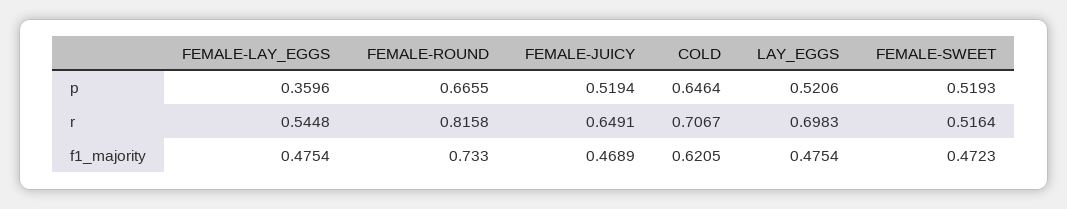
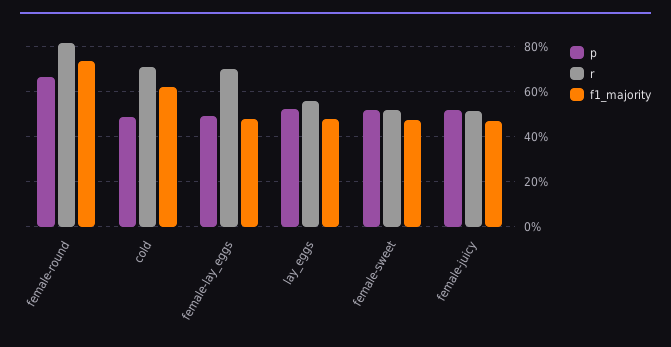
p, FEMALE-LAY_EGGS: 0.3596 -> 0.5
p, COLD: 0.6464 -> 0.5
r, FEMALE-LAY_EGGS: 0.5448 -> 0.7
r, FEMALE-JUICY: 0.6491 -> 0.5
r, LAY_EGGS: 0.6983 -> 0.55

